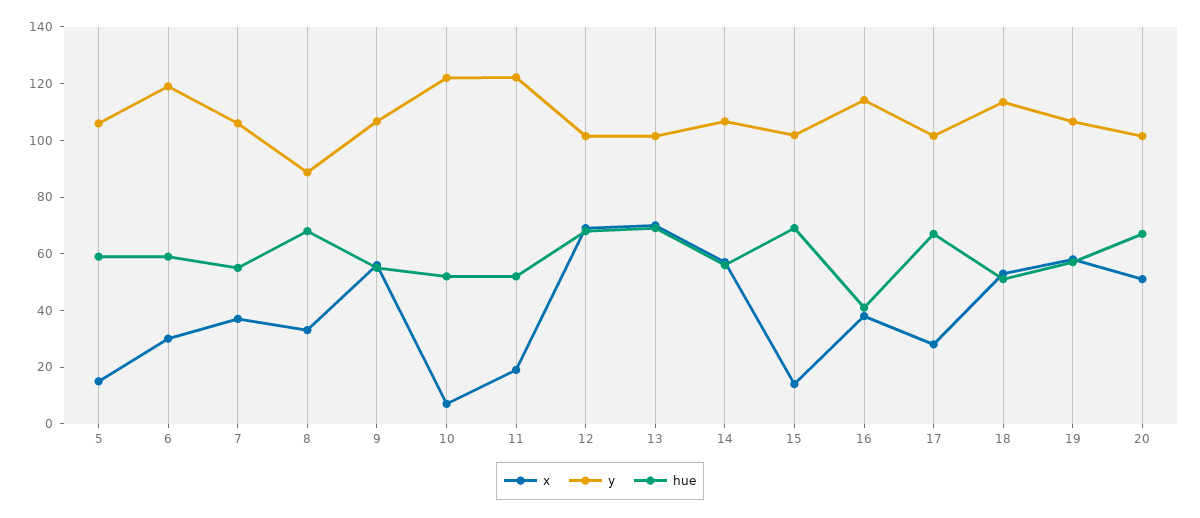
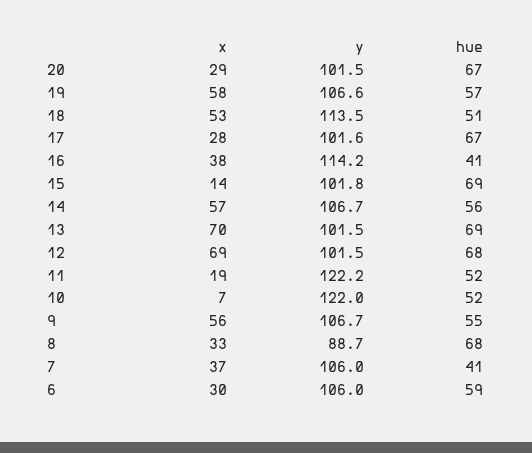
x, 5: 15 -> none
y, 5: 105 -> none
hue, 5: 60 -> none
y, 6: 120 -> 106
hue, 7: 55 -> 41
x, 20: 50 -> 29

